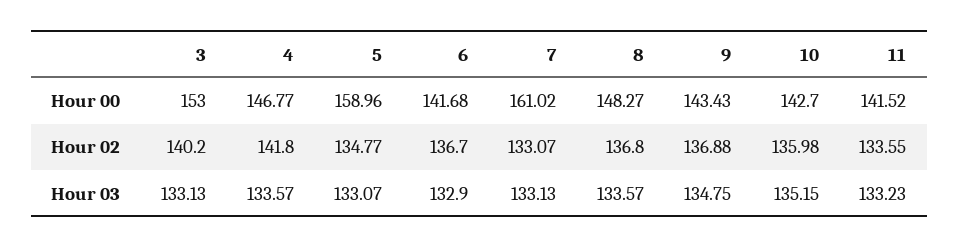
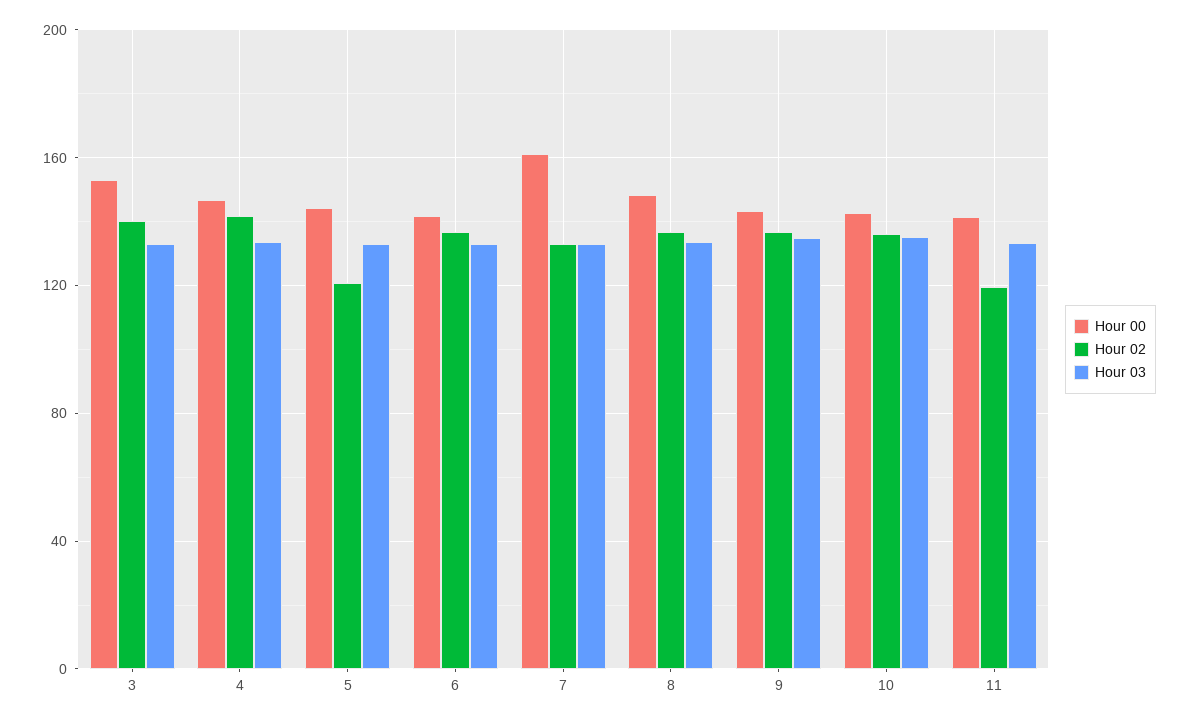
Hour 00, 5: 158.96 -> 145
Hour 02, 5: 134.77 -> 120
Hour 02, 11: 133.55 -> 120

